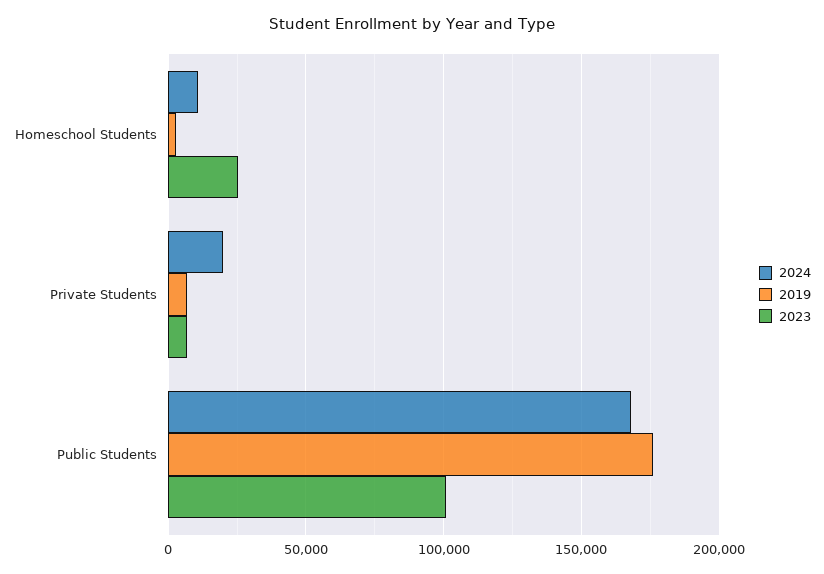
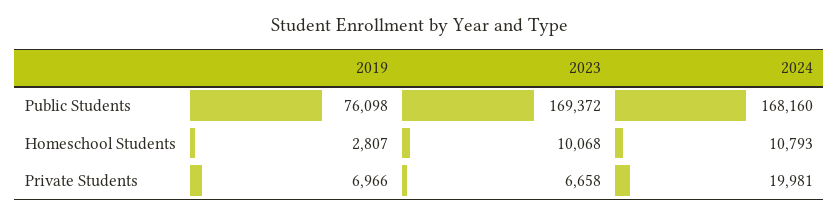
2023, Homeschool Students: 25000 -> 10068
2019, Public Students: 175000 -> 76098
2023, Public Students: 100000 -> 169372

